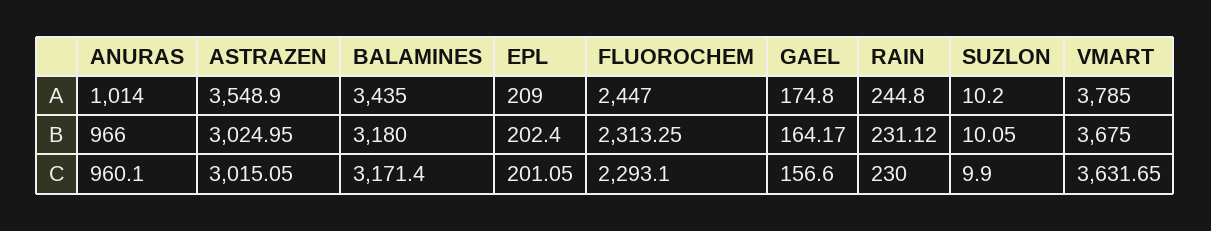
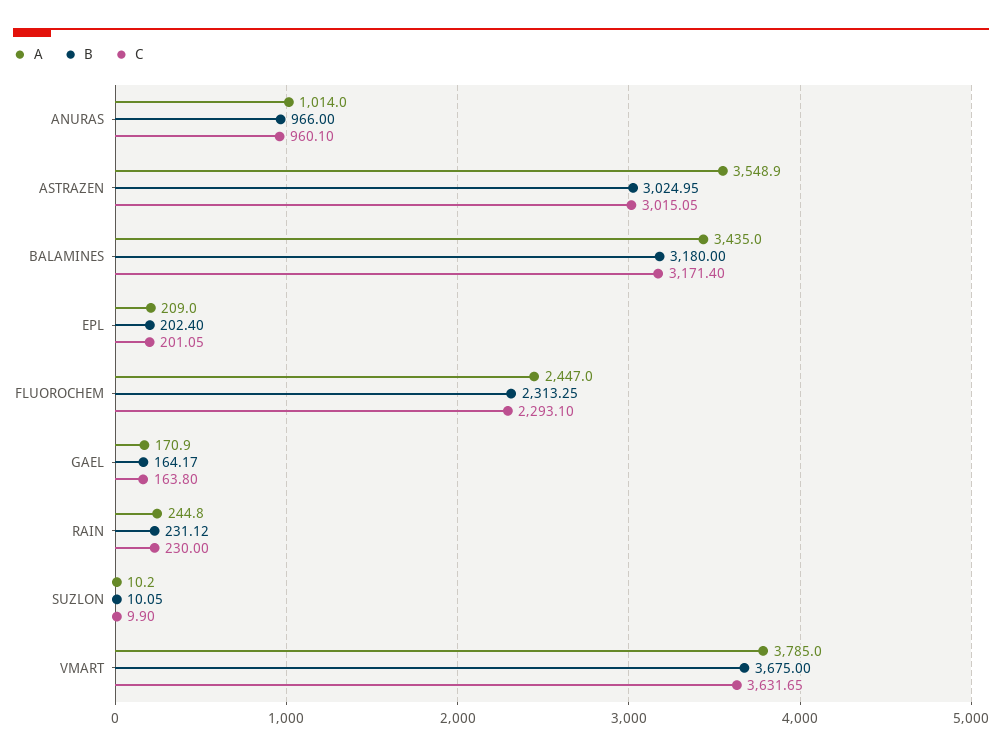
A, GAEL: 174.8 -> 170.9
C, GAEL: 156.6 -> 163.8

